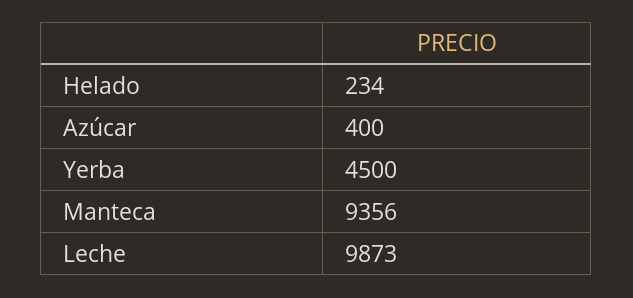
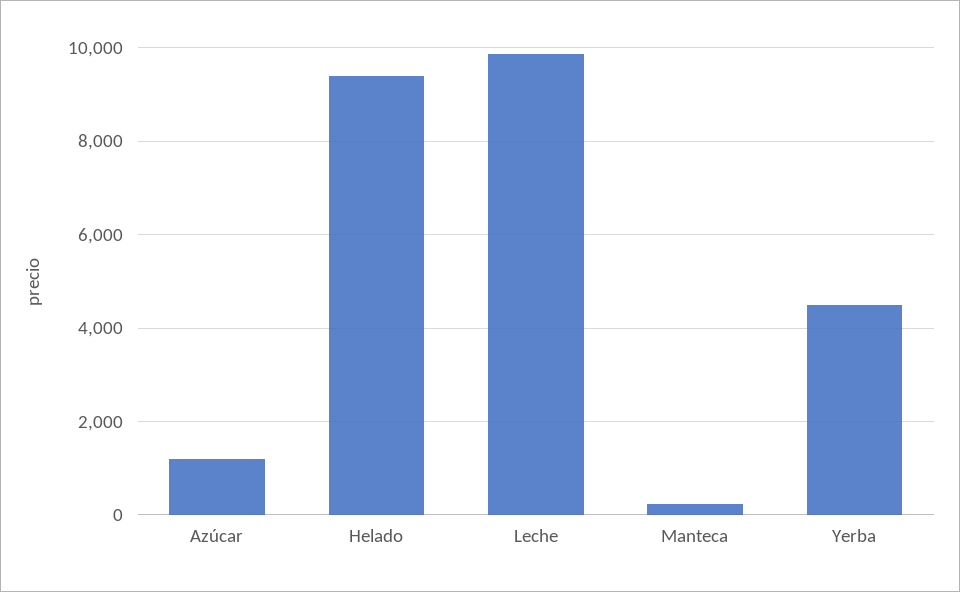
Helado: 234 -> 9400
Azúcar: 400 -> 1200
Manteca: 9356 -> 200

